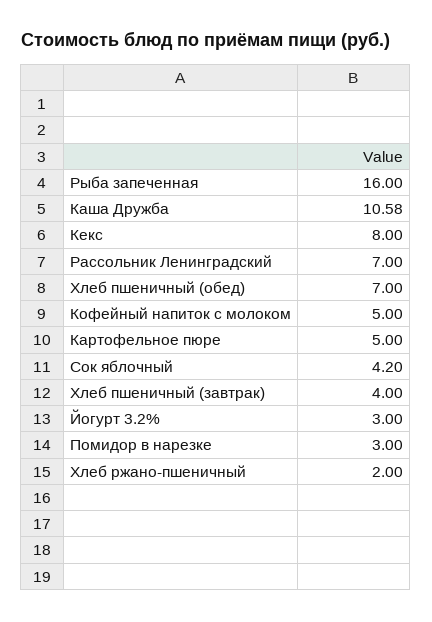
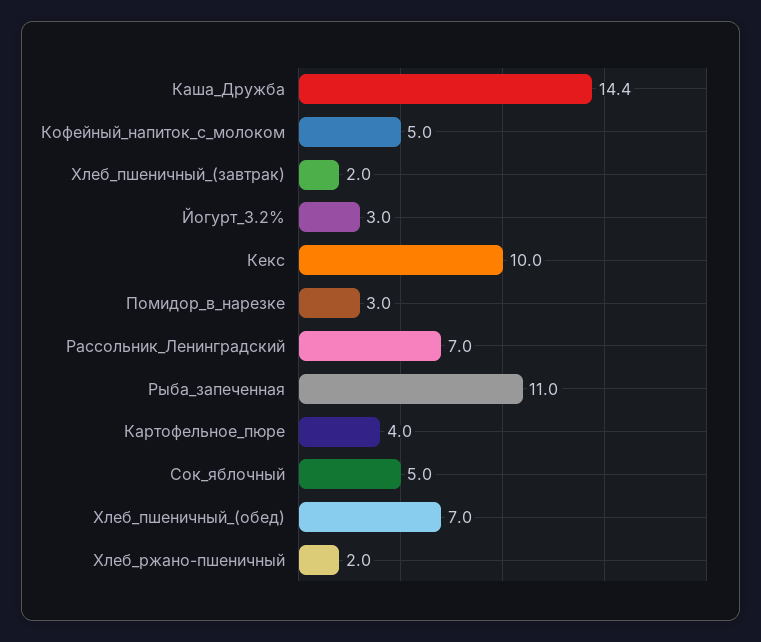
Рыба запеченная: 16 -> 11
Каша Дружба: 10.58 -> 14.4
Кекс: 8 -> 10
Картофельное пюре: 5 -> 4
Сок яблочный: 4.2 -> 5
Хлеб пшеничный (завтрак): 4 -> 2

